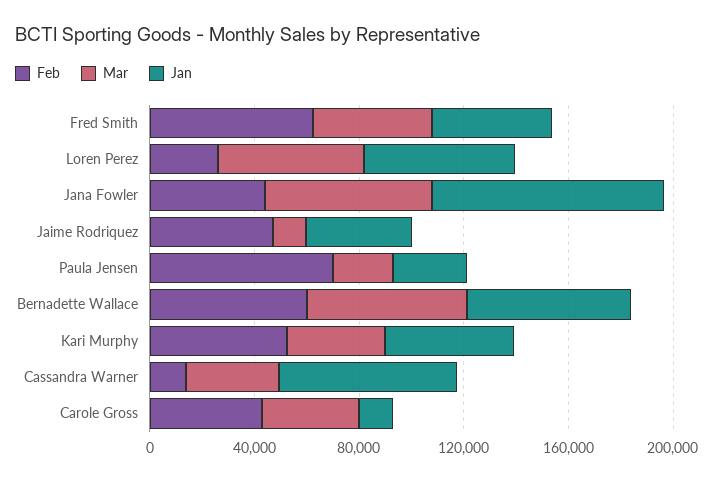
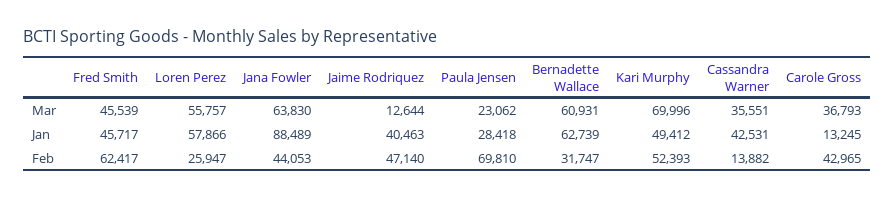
Feb, Bernadette Wallace: 60000 -> 31747
Mar, Kari Murphy: 40000 -> 69996
Jan, Cassandra Warner: 70000 -> 42531

